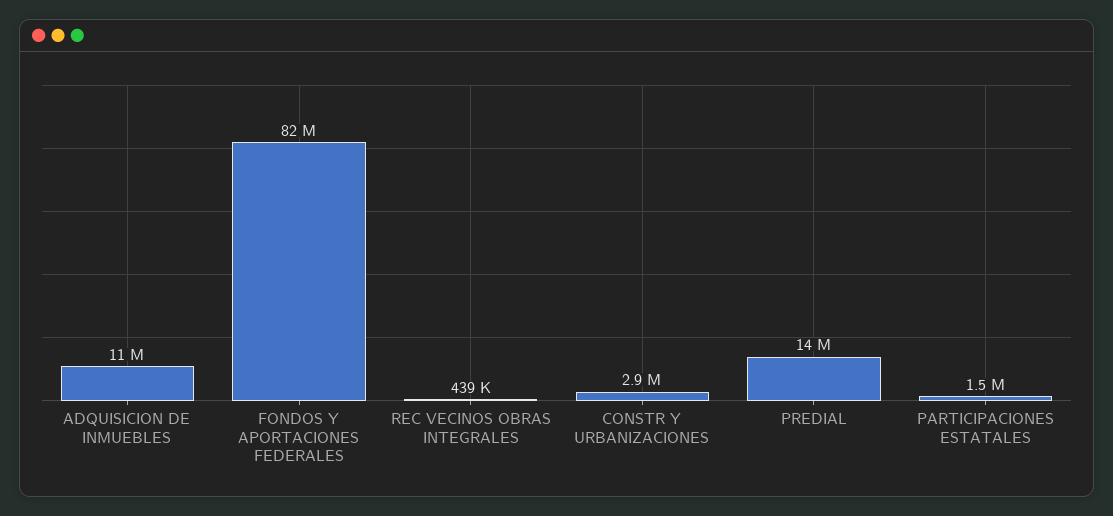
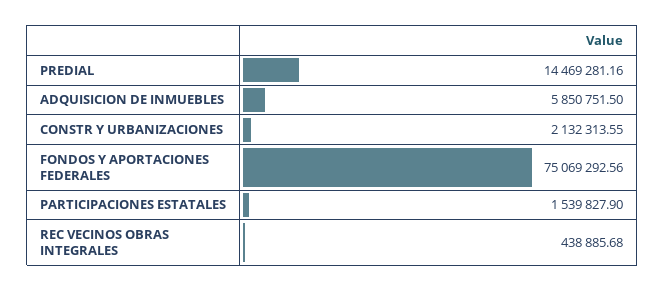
ADQUISICION DE INMUEBLES: 11000000 -> 5850751.5
FONDOS Y APORTACIONES FEDERALES: 82000000 -> 75069292.56
CONSTR Y URBANIZACIONES: 2900000 -> 2132313.55

